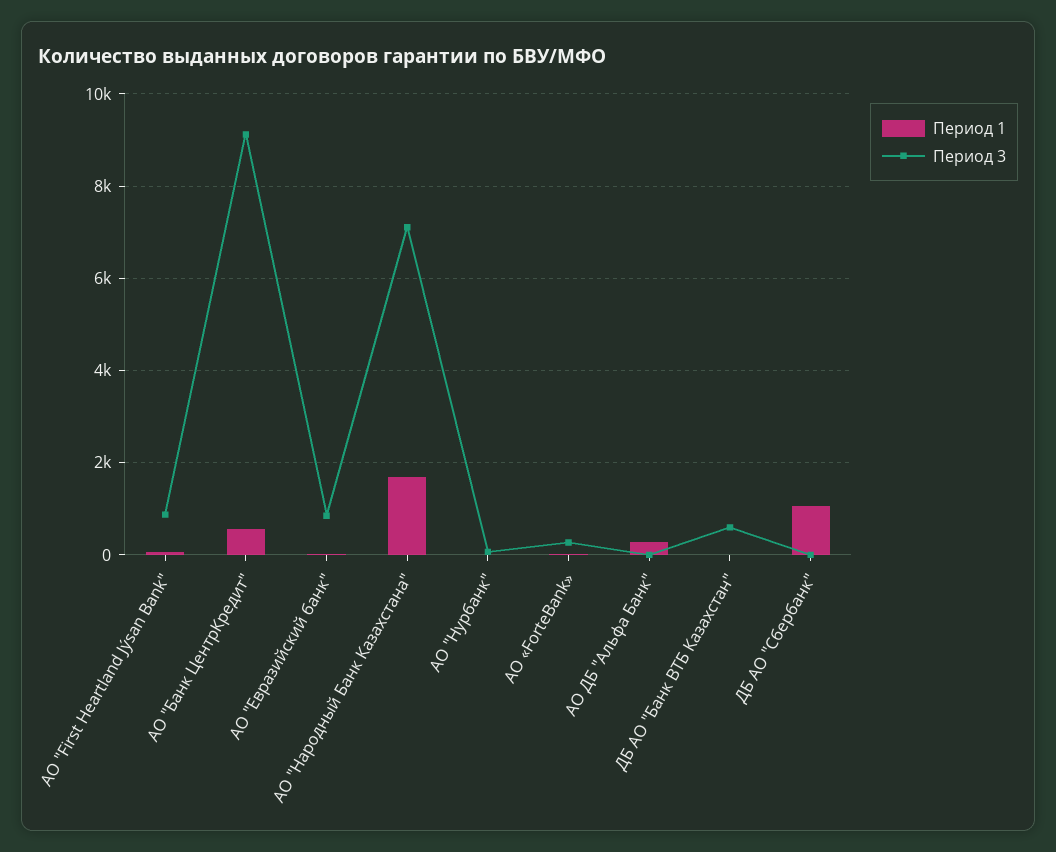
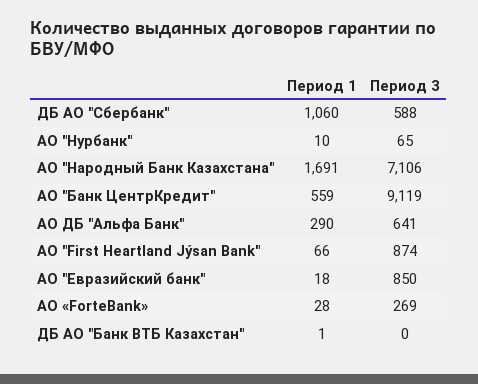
Период 3, АО ДБ "Альфа Банк": 0 -> 641
Период 3, ДБ АО "Банк ВТБ Казахстан": 600 -> 0
Период 3, ДБ АО "Сбербанк": 0 -> 588

